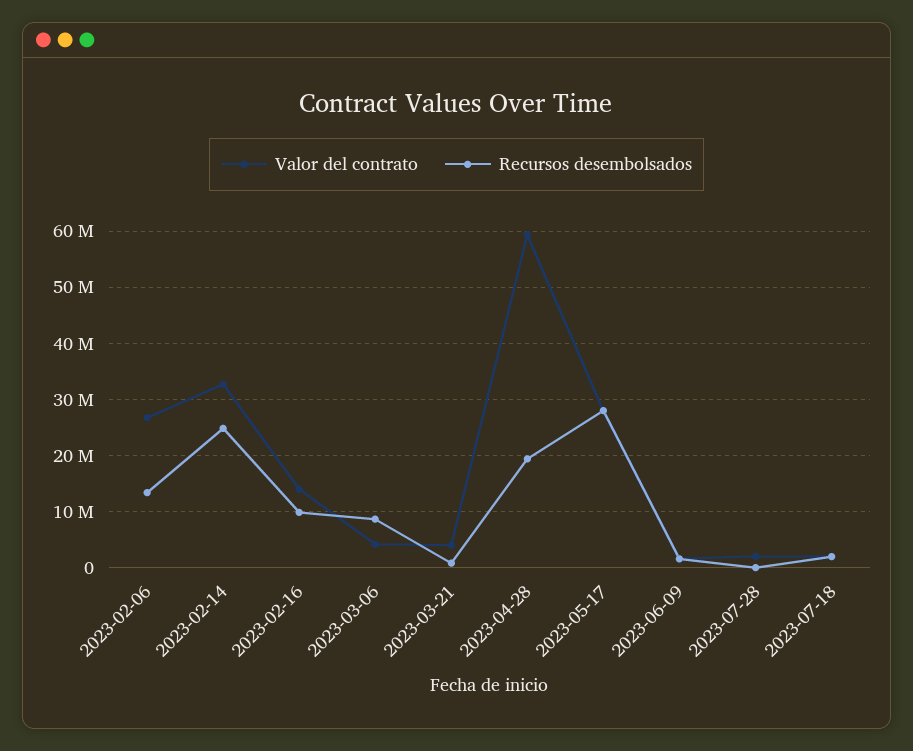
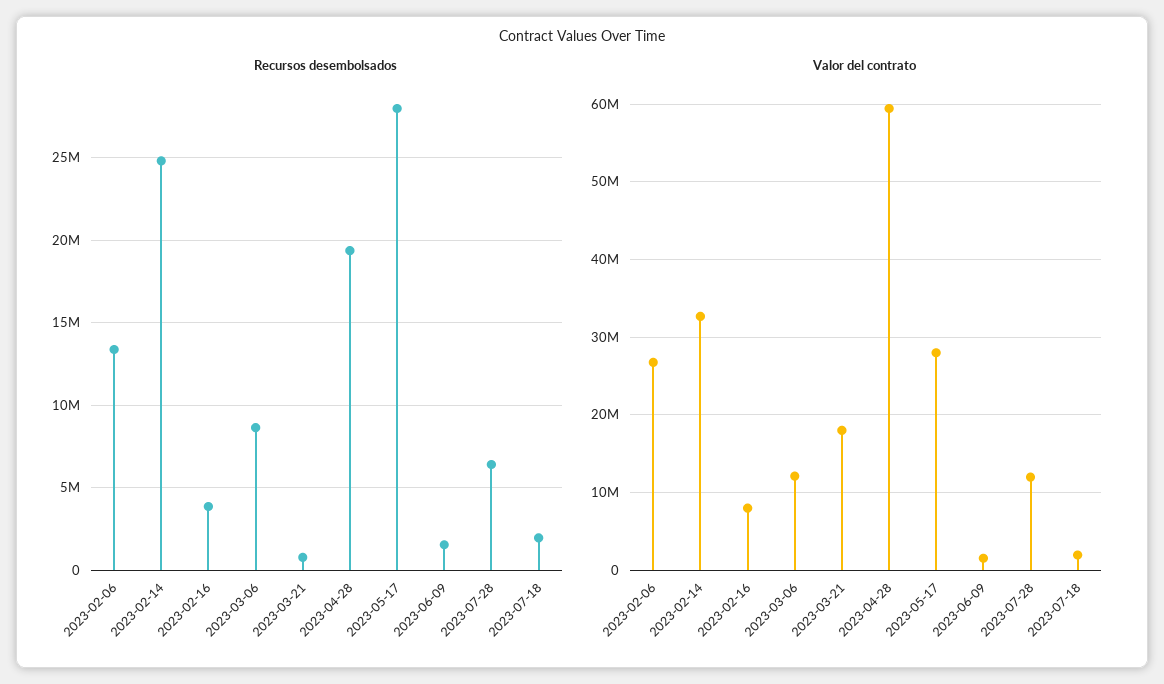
Valor del contrato, 2023-02-16: 14000000 -> 8000000
Recursos desembolsados, 2023-02-16: 10000000 -> 4000000
Valor del contrato, 2023-03-06: 4000000 -> 12000000
Valor del contrato, 2023-03-21: 4000000 -> 18000000
Valor del contrato, 2023-07-28: 2000000 -> 12000000
Recursos desembolsados, 2023-07-28: 0 -> 6500000

